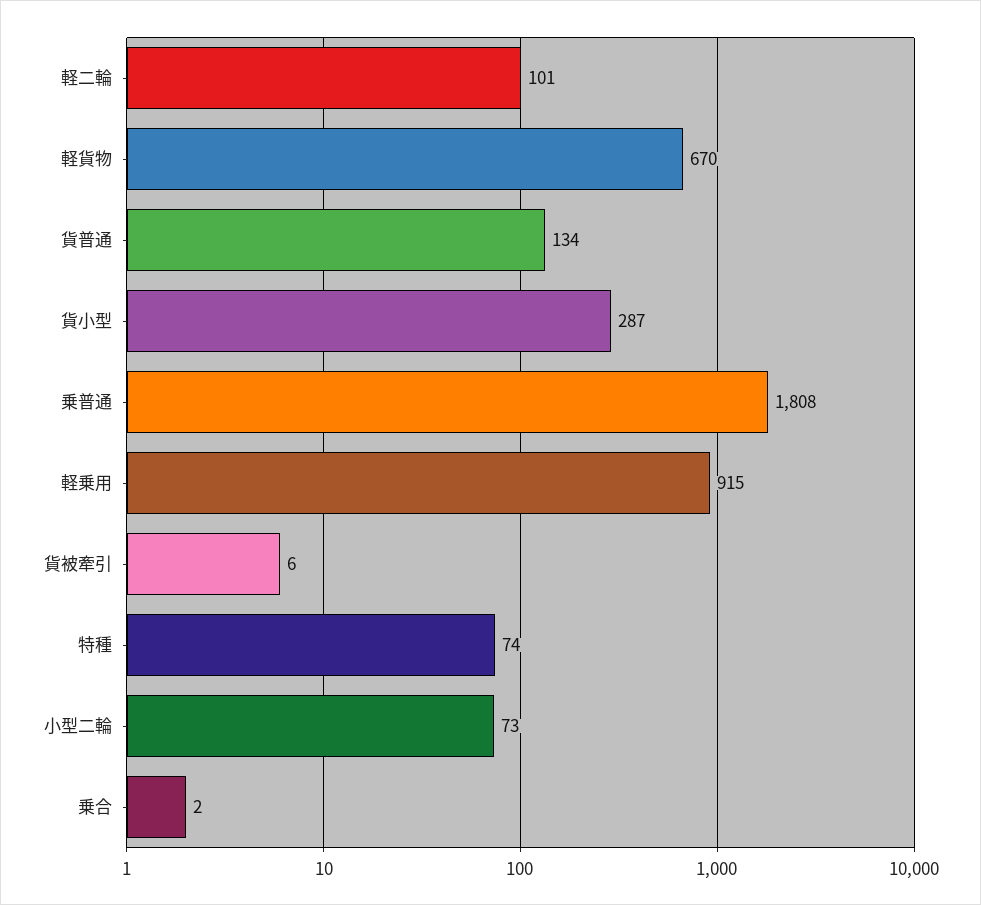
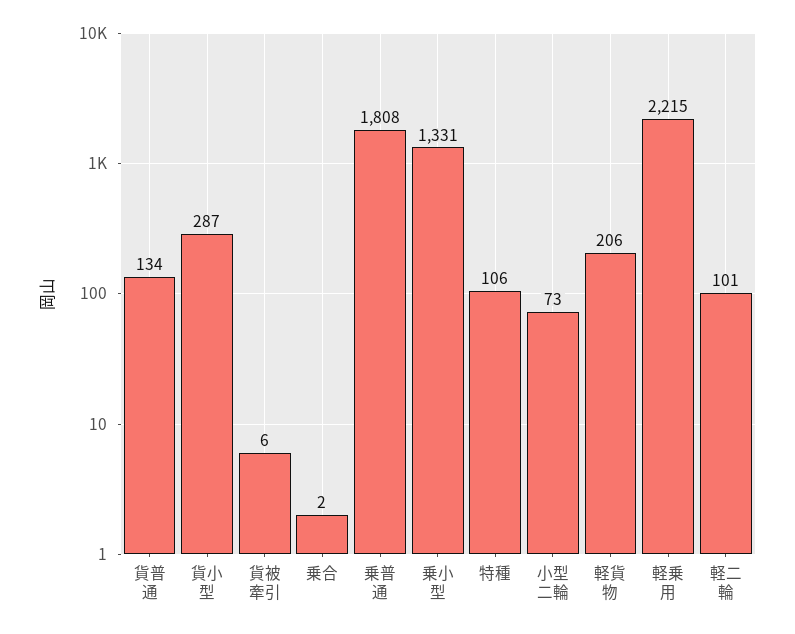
軽貨物: 670 -> 206
軽乗用: 915 -> 2215
特種: 74 -> 106
乗小型: none -> 1331

